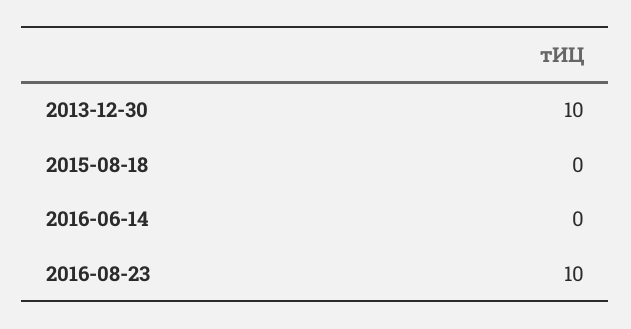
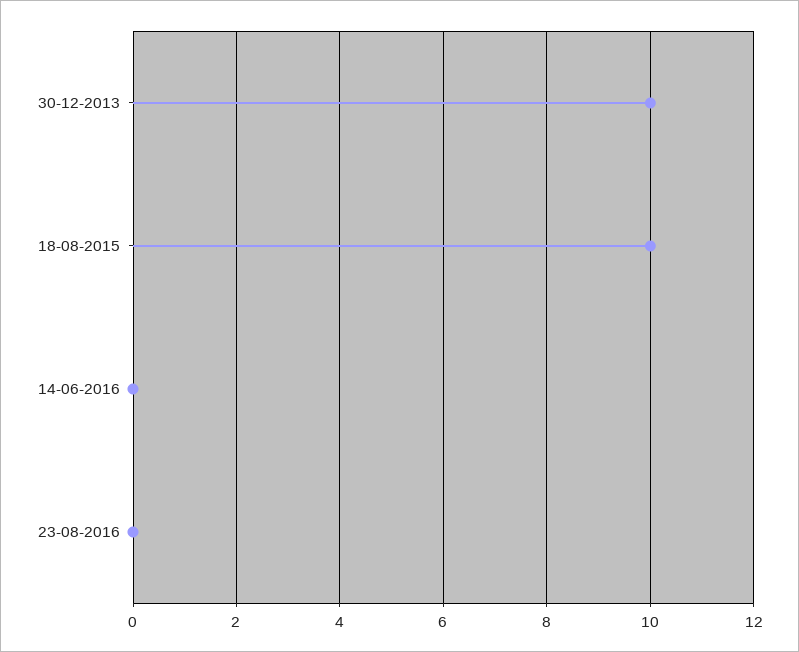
2015-08-18: 0 -> 10
2016-08-23: 10 -> 0

